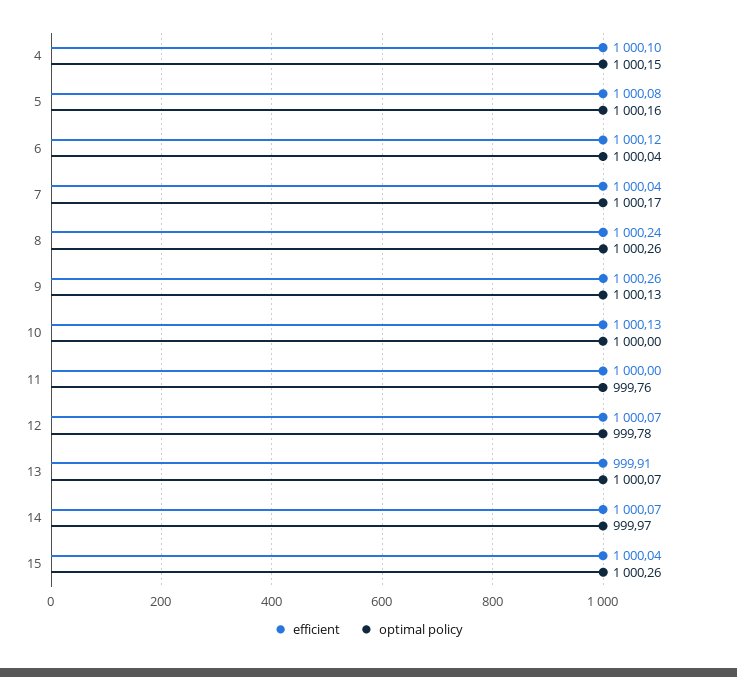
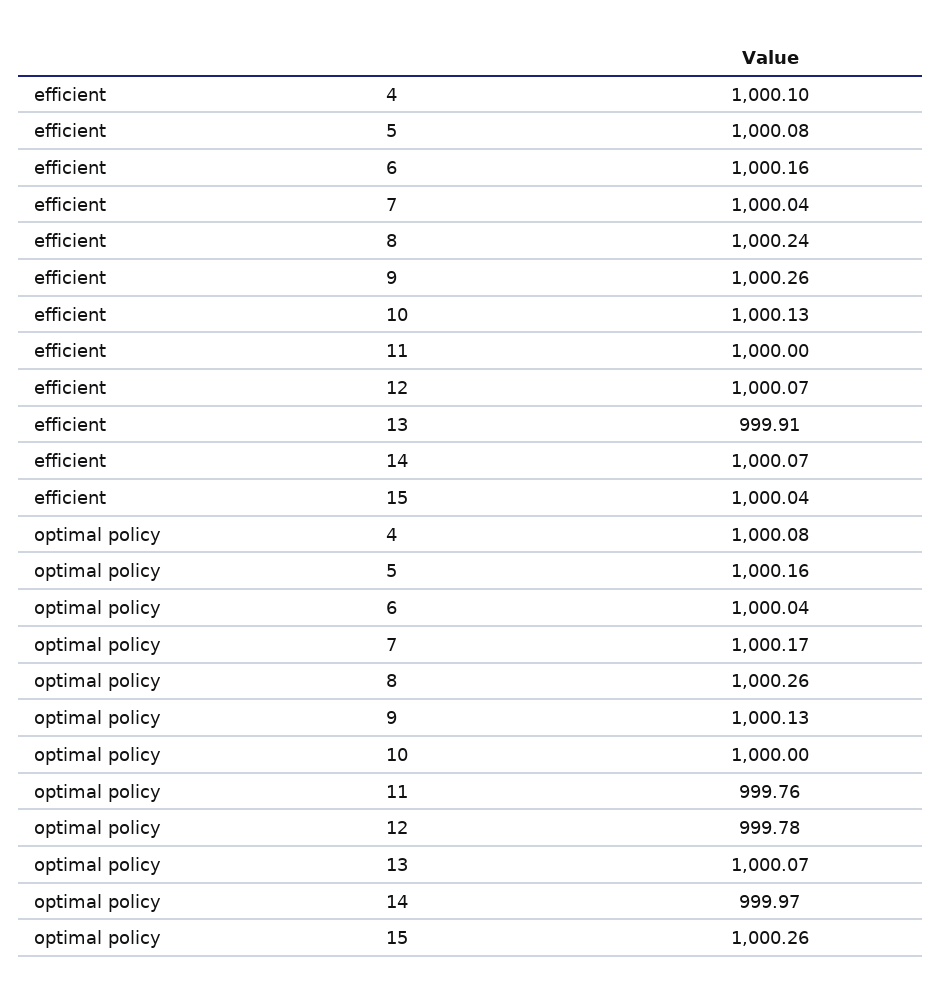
optimal policy, 4: 1000.15 -> 1000.08
efficient, 6: 1000.12 -> 1000.16

